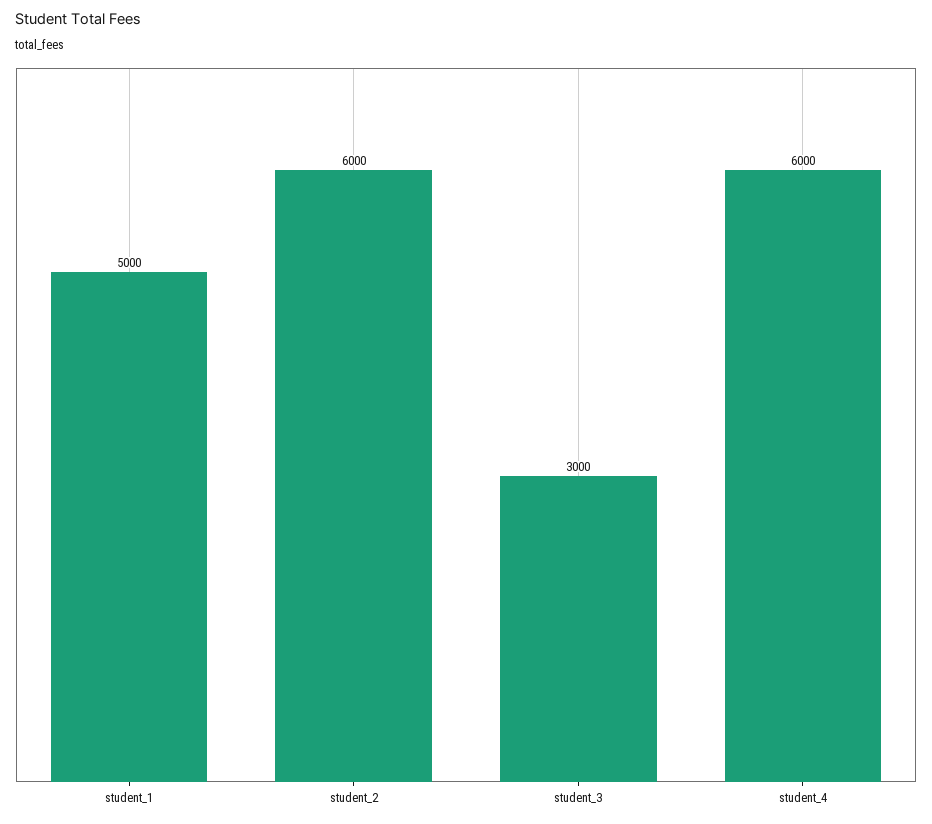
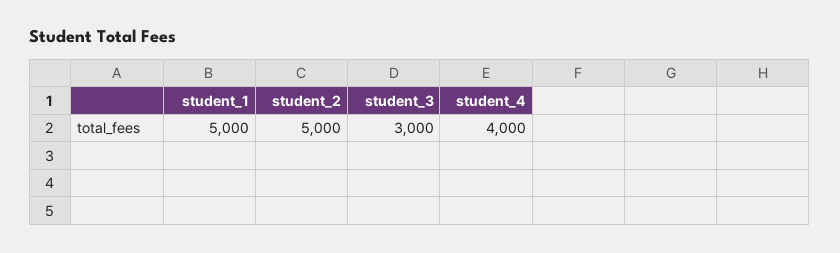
student_2: 6000 -> 5000
student_4: 6000 -> 4000

